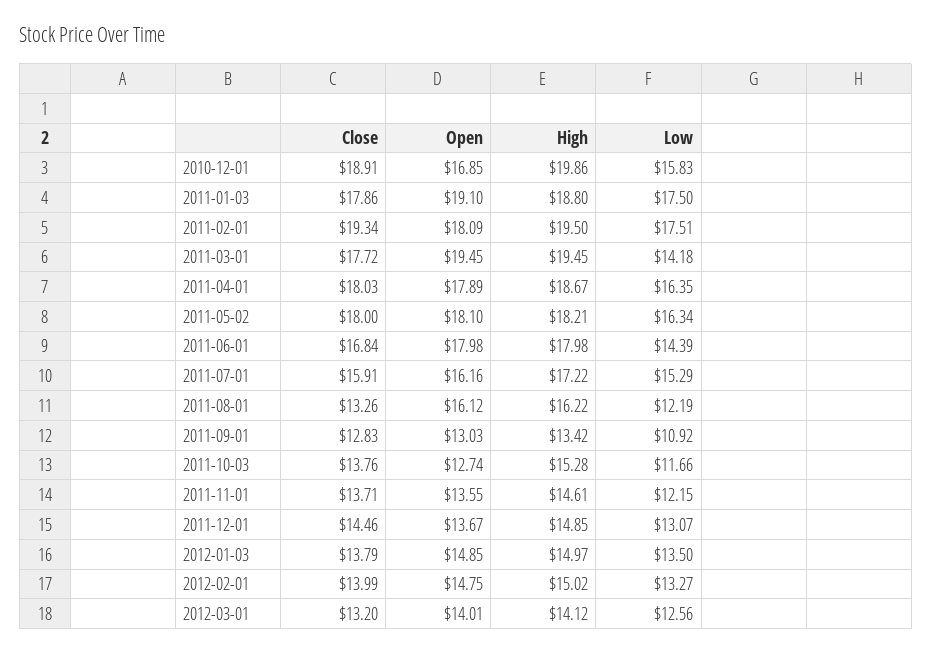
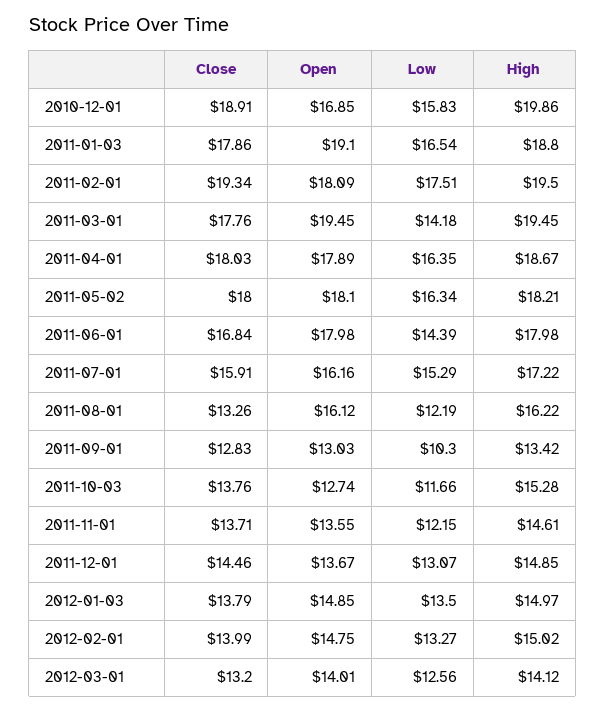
Low, 2011-01-03: 17.5 -> 16.54
Close, 2011-03-01: 17.72 -> 17.76
Low, 2011-09-01: 10.92 -> 10.3

